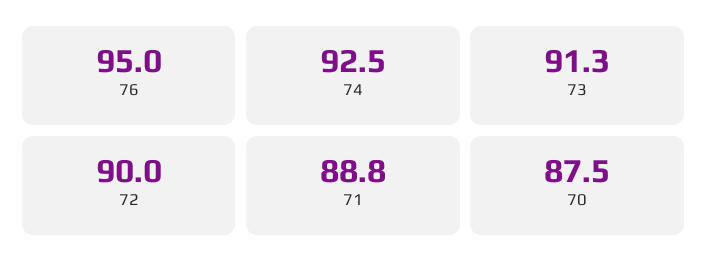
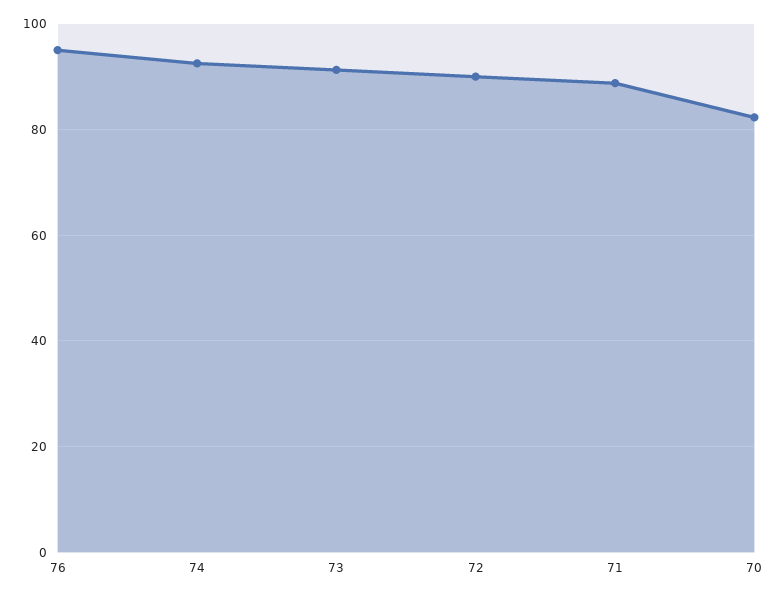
70: 87.5 -> 82

